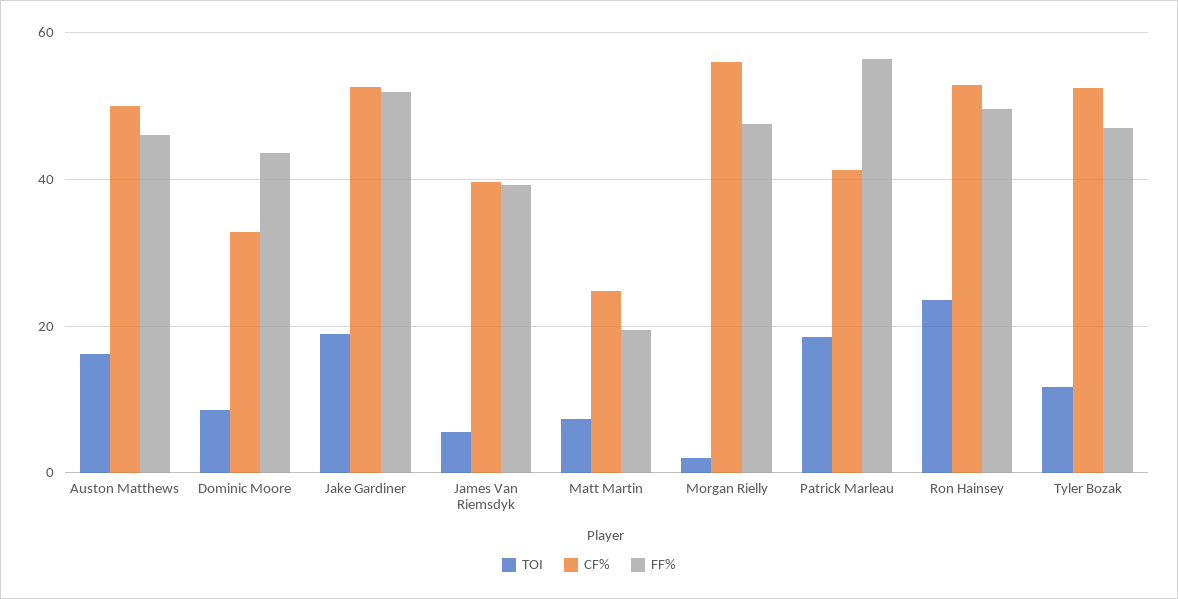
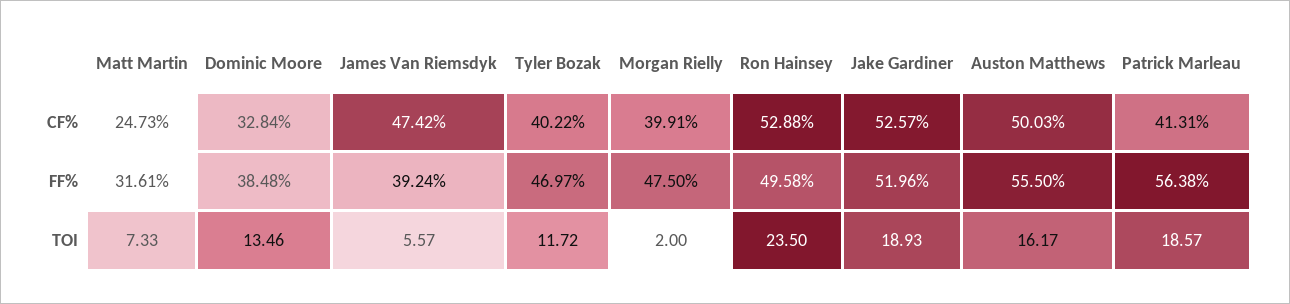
FF%, Auston Matthews: 46 -> 55.5
TOI, Dominic Moore: 8 -> 13.46
FF%, Dominic Moore: 44 -> 38.48
CF%, James Van Riemsdyk: 40 -> 47.42
FF%, Matt Martin: 20 -> 31.61
CF%, Morgan Rielly: 56 -> 39.91
CF%, Tyler Bozak: 52 -> 40.22

